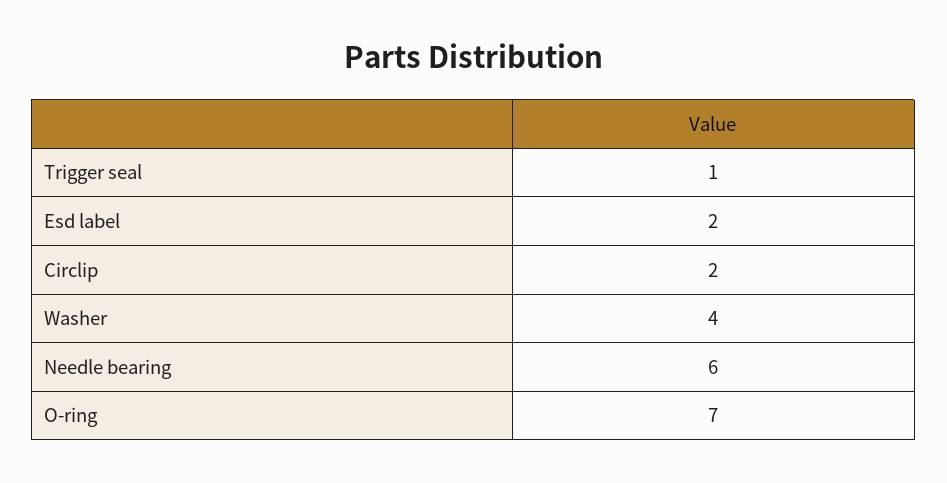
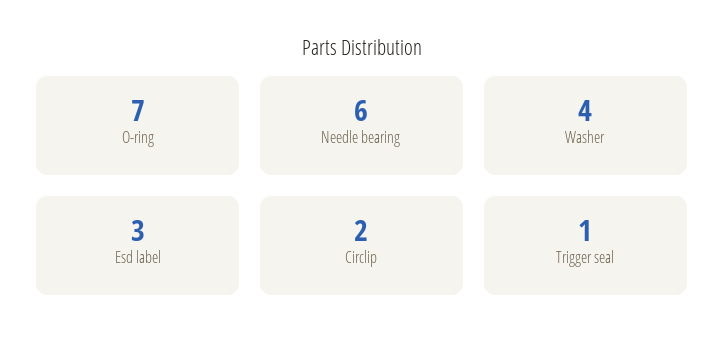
Esd label: 2 -> 3

